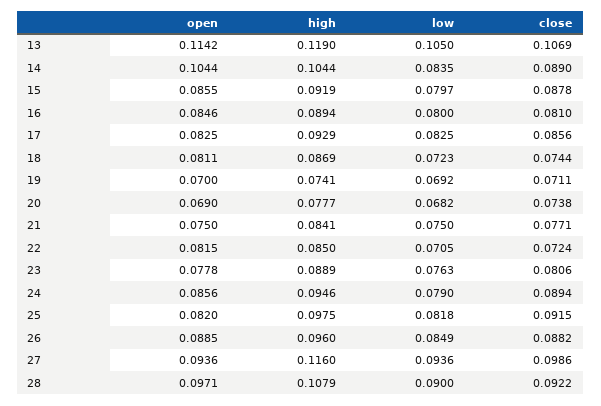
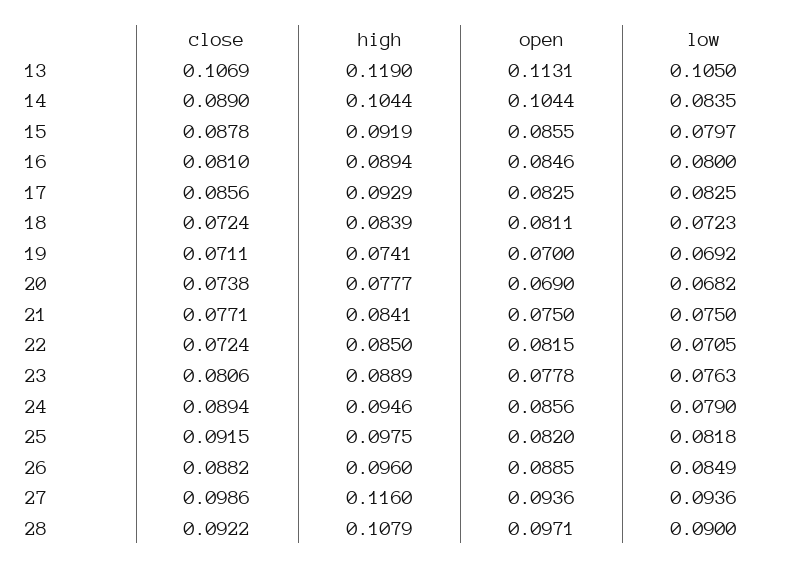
open, 13: 0.1142 -> 0.1131
high, 18: 0.0869 -> 0.0839
close, 18: 0.0744 -> 0.0724

